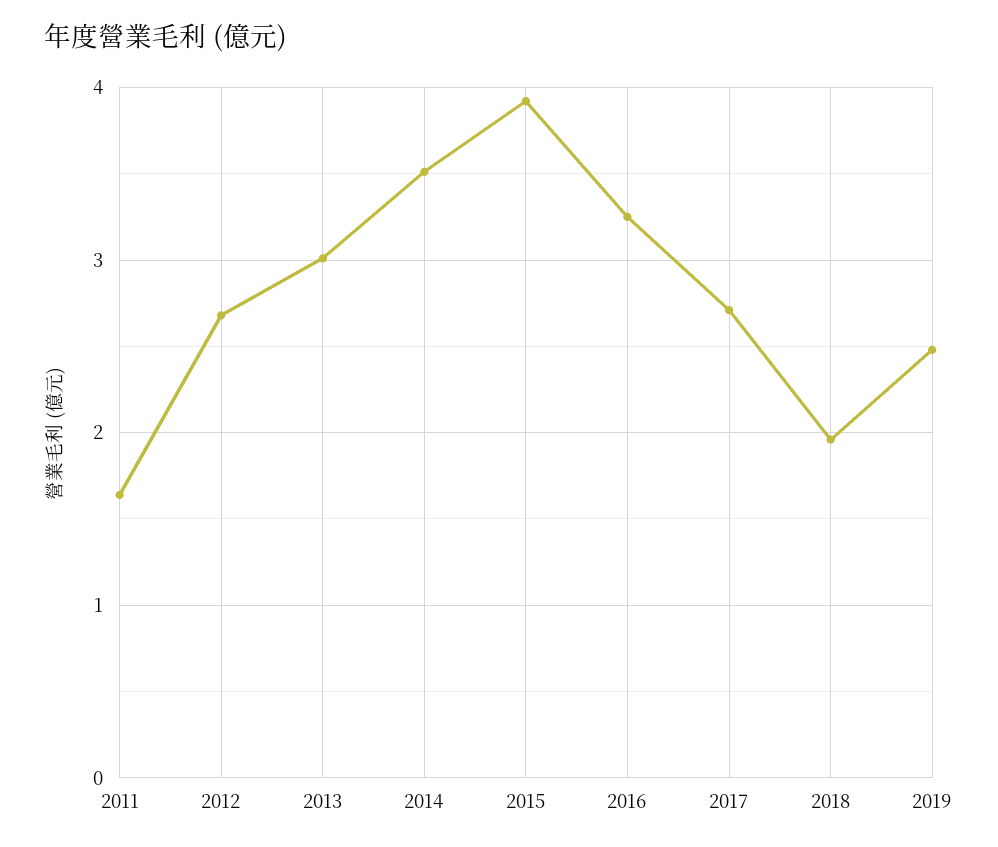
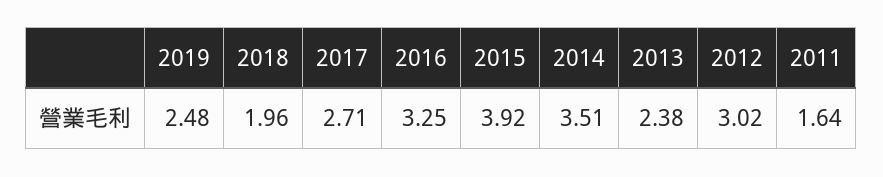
2012: 2.7 -> 3.02
2013: 3 -> 2.38

